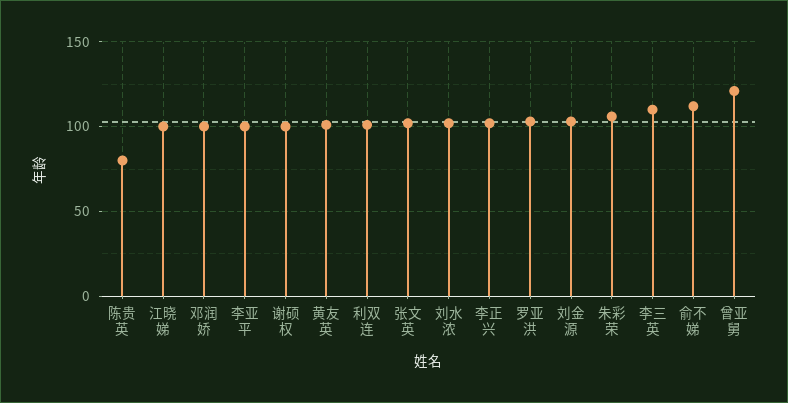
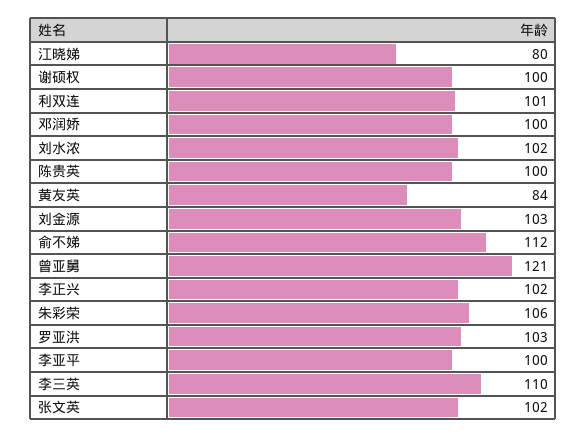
陈贵英: 80 -> 100
江晓娣: 100 -> 80
黄友英: 100 -> 84

